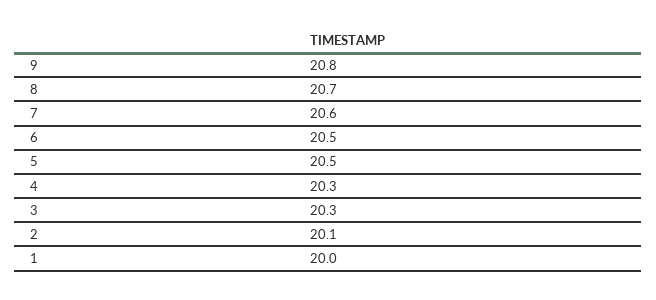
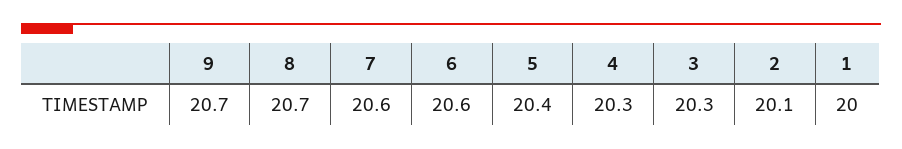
9: 20.8 -> 20.7
6: 20.5 -> 20.6
5: 20.5 -> 20.4

